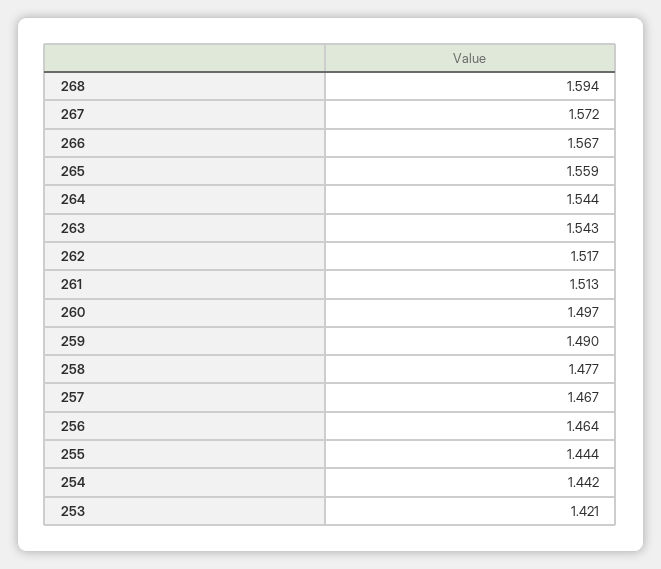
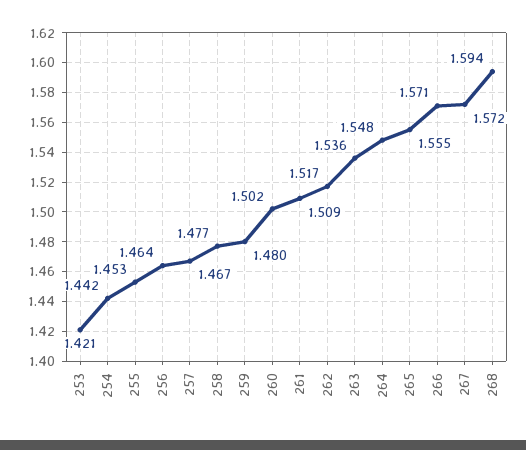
266: 1.567 -> 1.571
265: 1.559 -> 1.555
264: 1.544 -> 1.548
263: 1.543 -> 1.536
261: 1.513 -> 1.509
260: 1.497 -> 1.502
259: 1.49 -> 1.48
255: 1.444 -> 1.453

